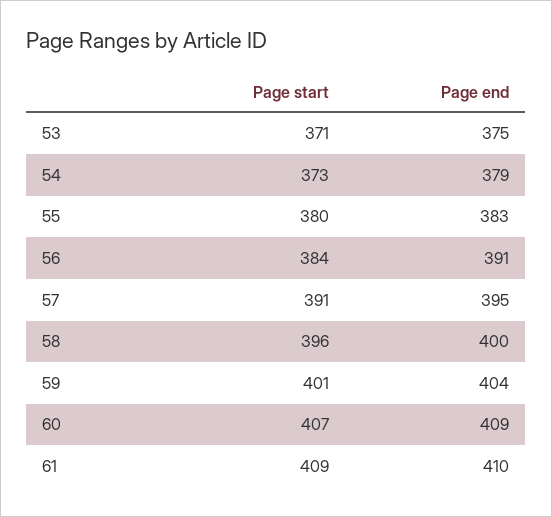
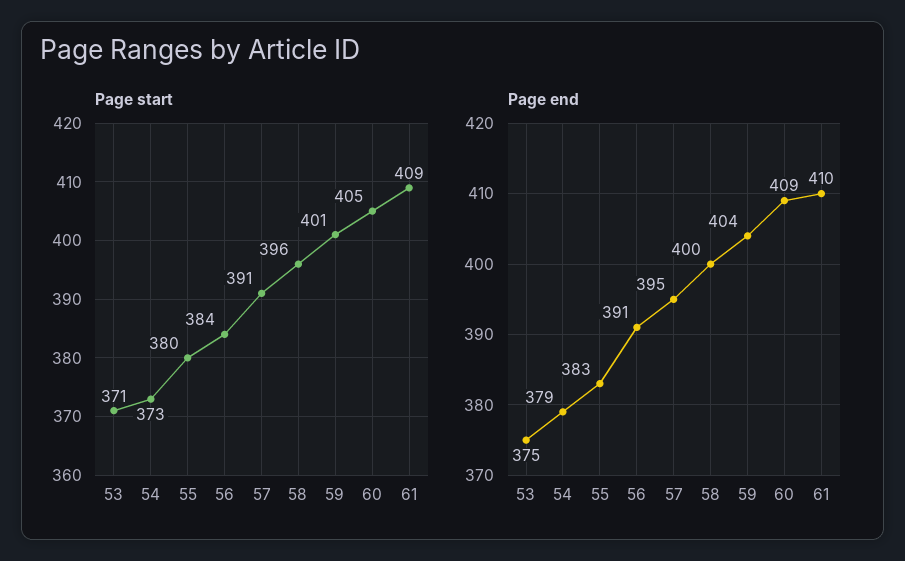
Page start, 60: 407 -> 405

